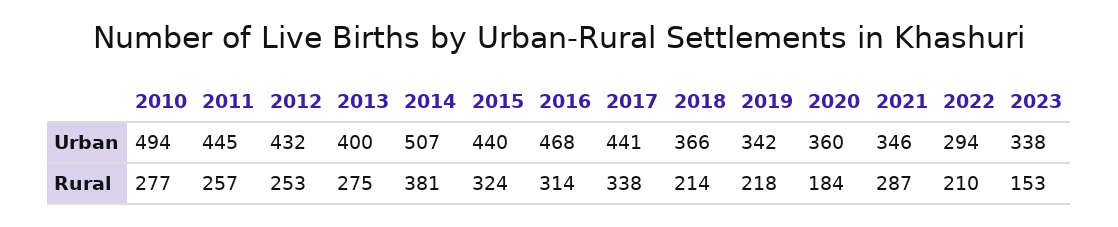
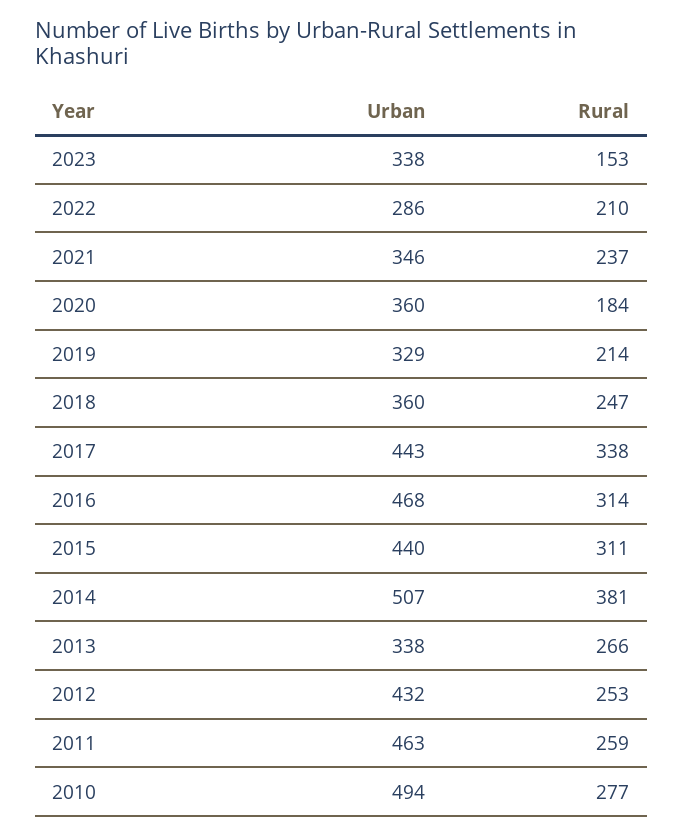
2011, Urban: 445 -> 463
2013, Urban: 400 -> 338
2017, Urban: 441 -> 443
2018, Urban: 366 -> 360
2019, Urban: 342 -> 329
2022, Urban: 294 -> 286
2011, Rural: 257 -> 259
2013, Rural: 275 -> 266
2015, Rural: 324 -> 311
2018, Rural: 214 -> 247
2019, Rural: 218 -> 214
2021, Rural: 287 -> 237

